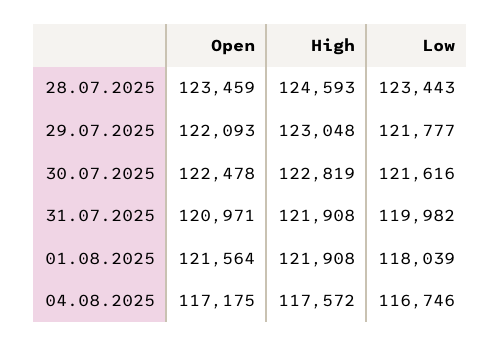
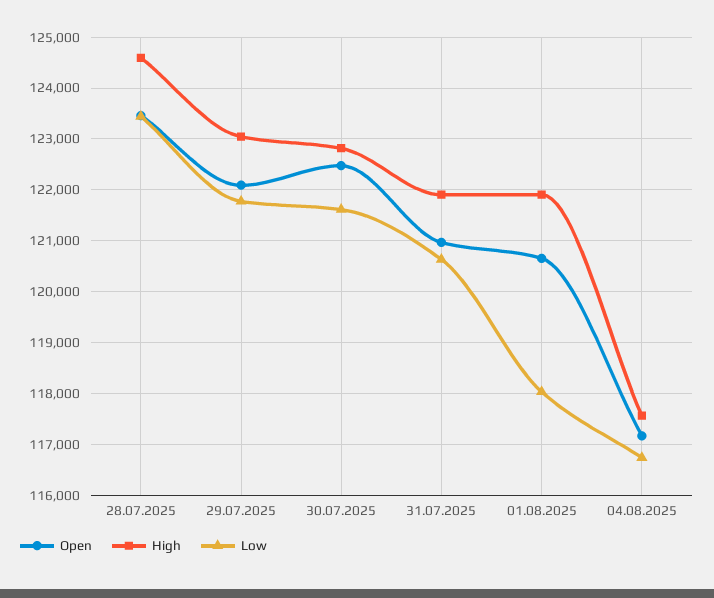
Low, 31.07.2025: 119982 -> 120600
Open, 01.08.2025: 121564 -> 120600

